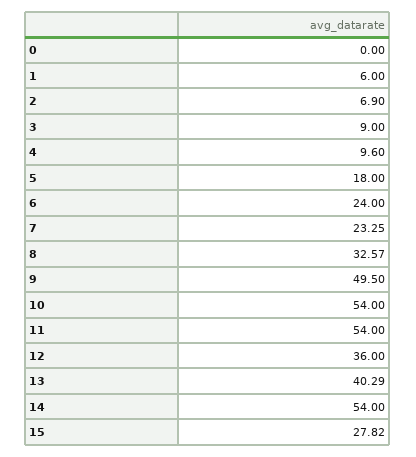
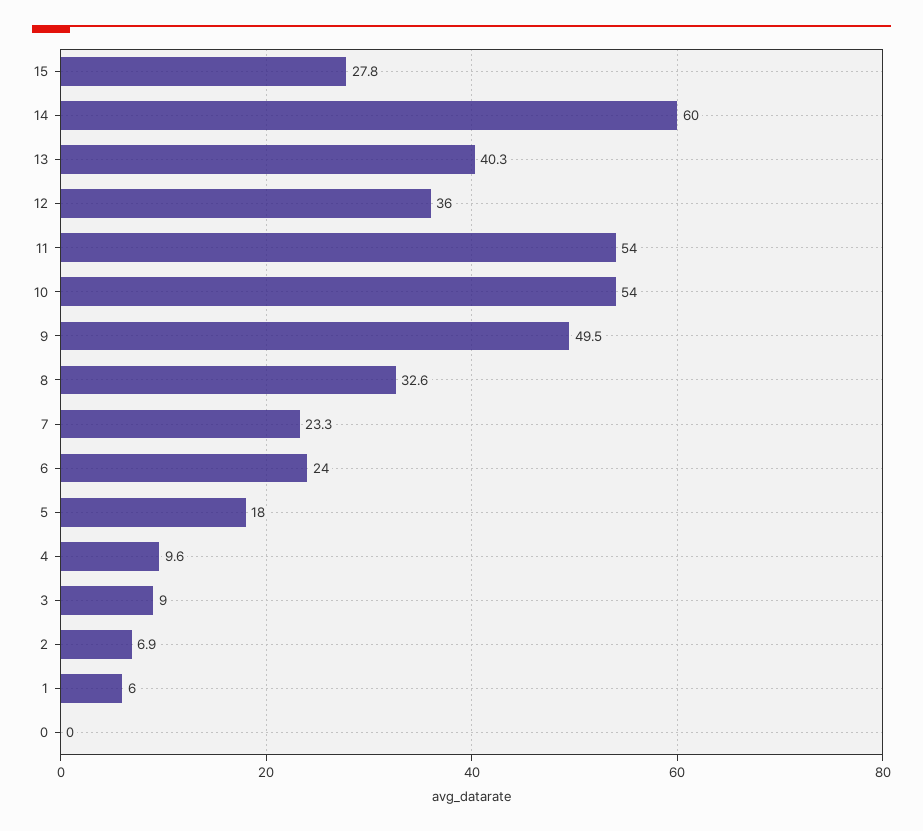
14: 54 -> 60

